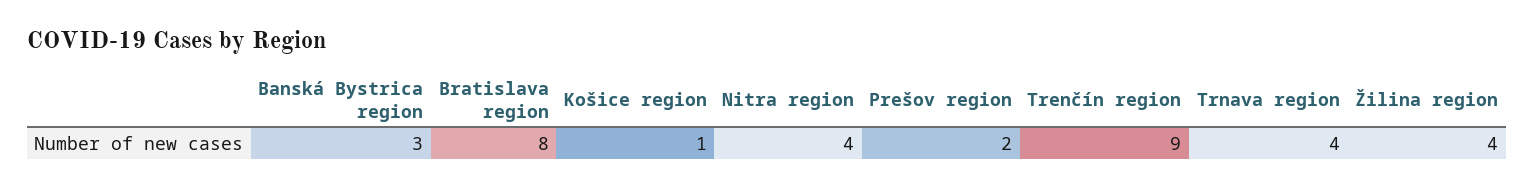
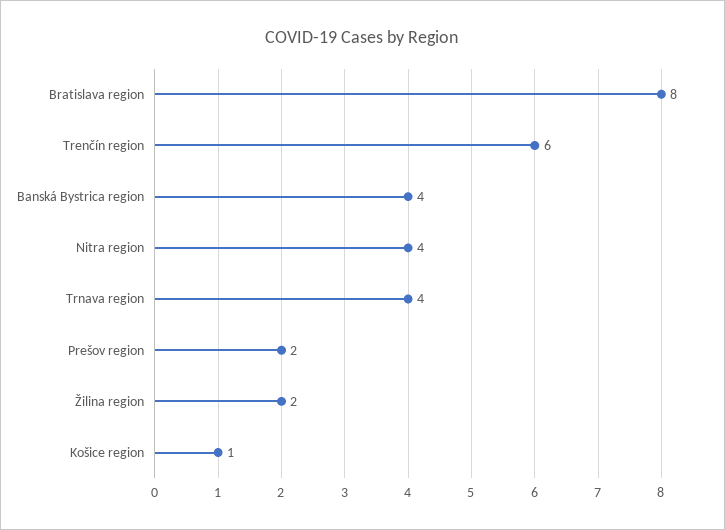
Banská Bystrica region: 3 -> 4
Trenčín region: 9 -> 6
Žilina region: 4 -> 2

